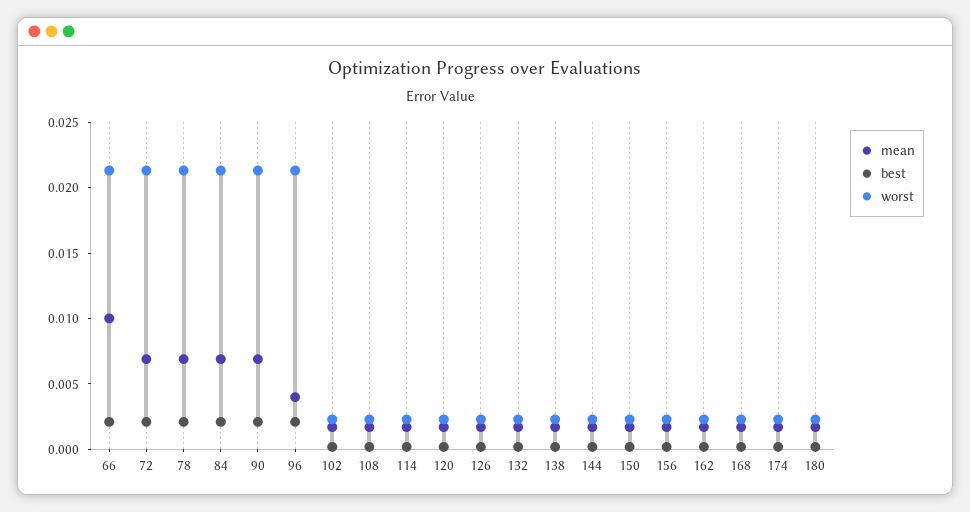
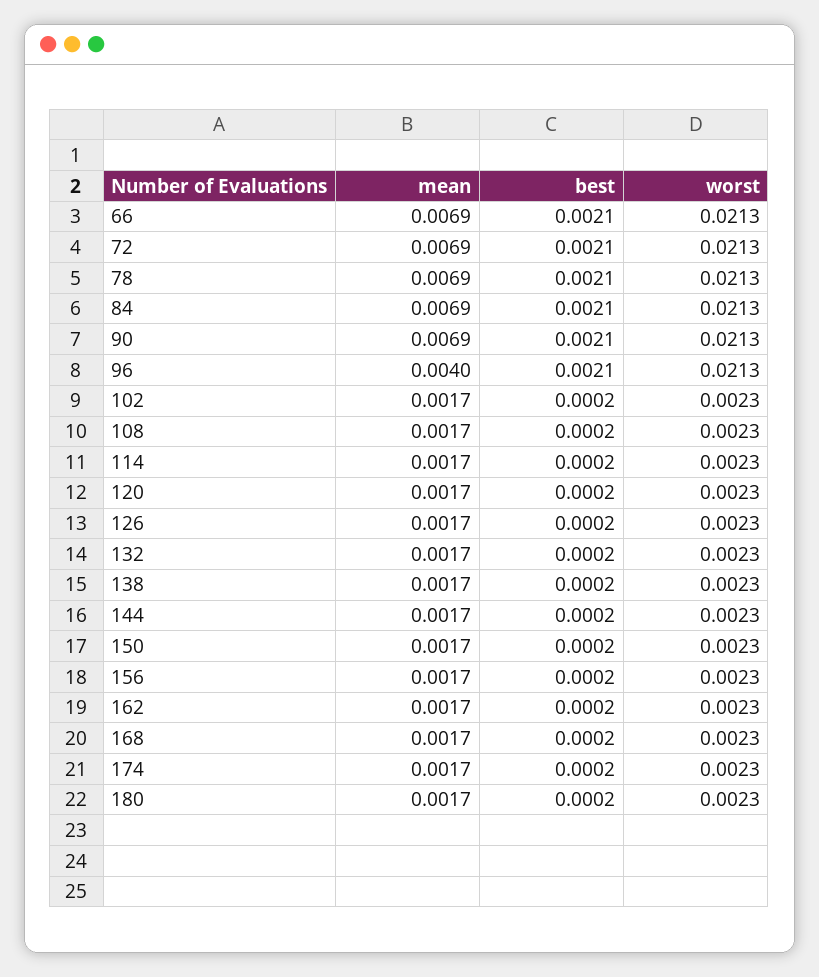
mean, 66: 0.01 -> 0.0069

